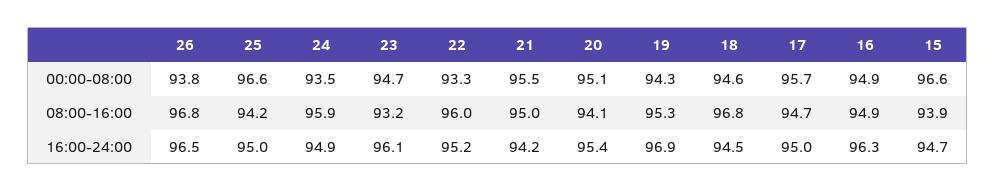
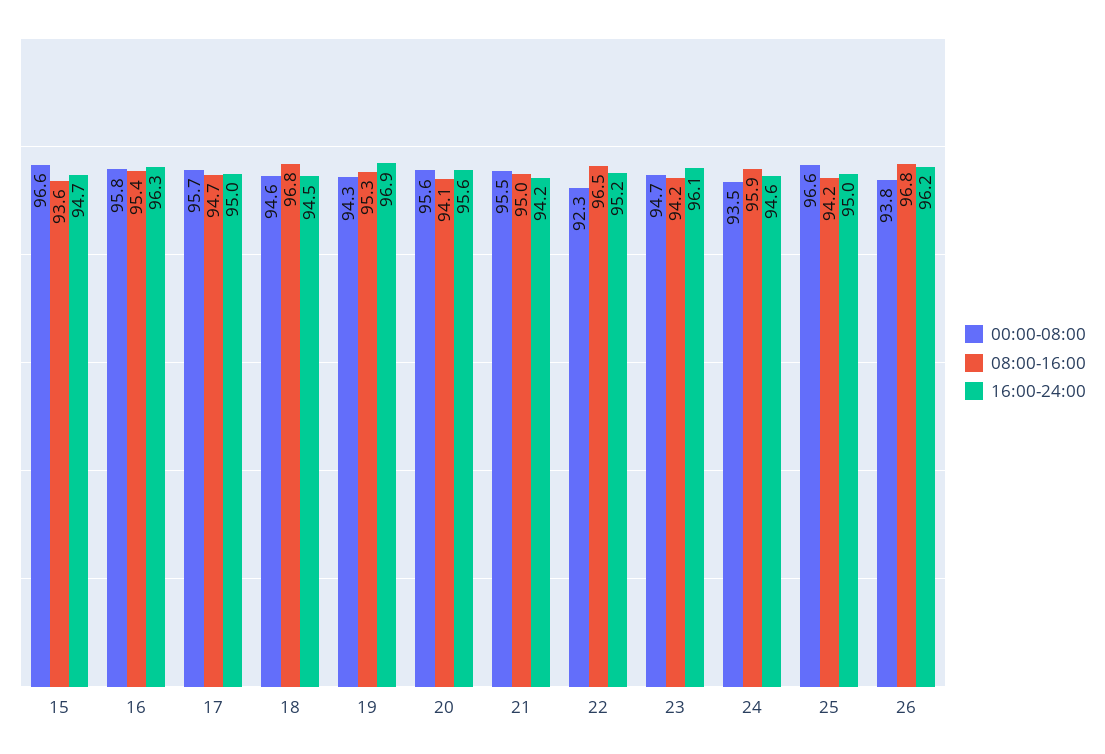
00:00-08:00, 22: 93.3 -> 92.3
00:00-08:00, 20: 95.1 -> 95.6
00:00-08:00, 16: 94.9 -> 95.8
08:00-16:00, 23: 93.2 -> 94.2
08:00-16:00, 22: 96 -> 96.5
08:00-16:00, 16: 94.9 -> 95.4
08:00-16:00, 15: 93.9 -> 93.6
16:00-24:00, 26: 96.5 -> 96.2
16:00-24:00, 24: 94.9 -> 94.6
16:00-24:00, 20: 95.4 -> 95.6

